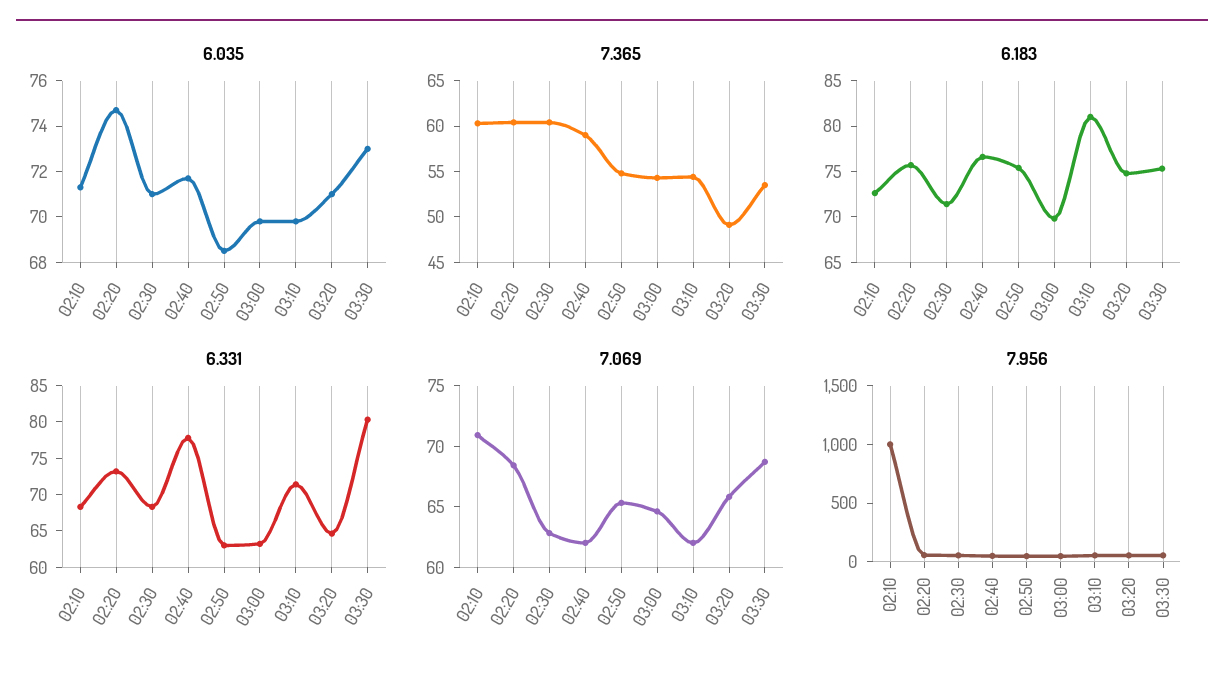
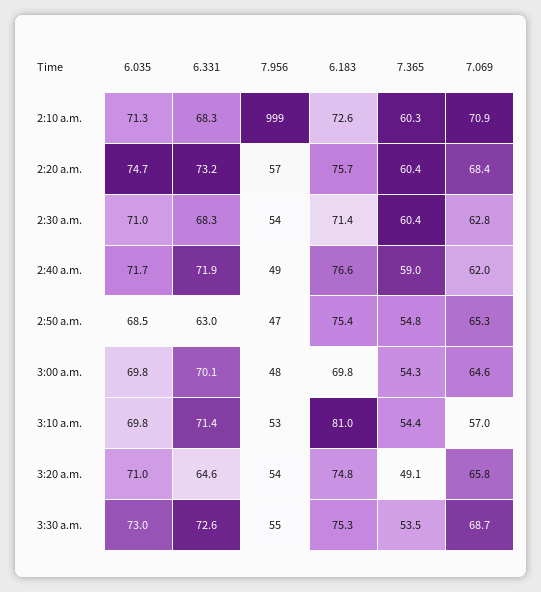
6.331, 02:40: 77.5 -> 71.9
6.331, 03:00: 62.5 -> 70.1
6.331, 03:30: 80 -> 72.6
7.069, 03:10: 62 -> 57

